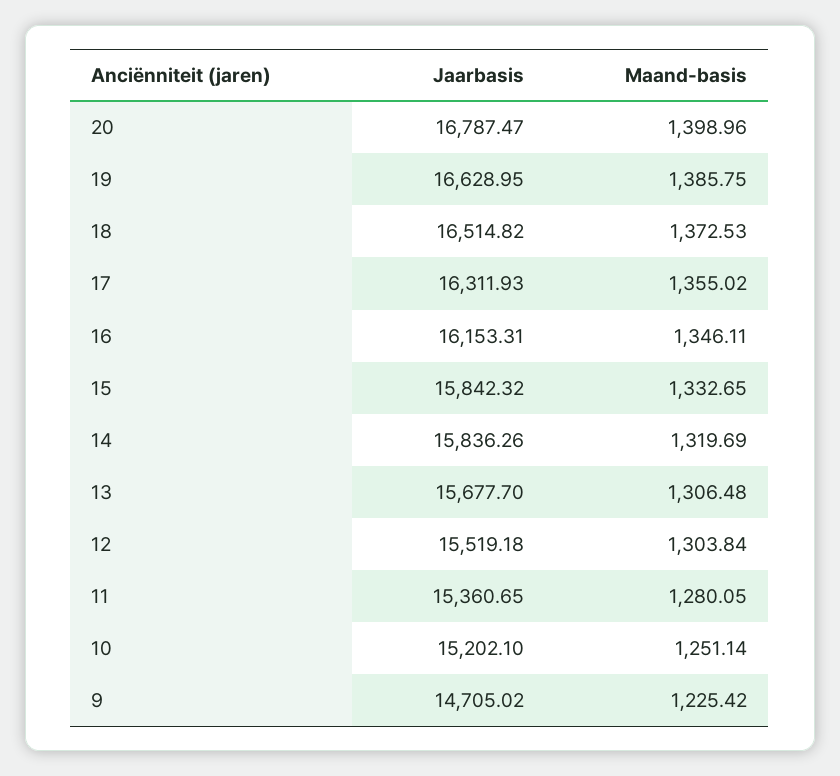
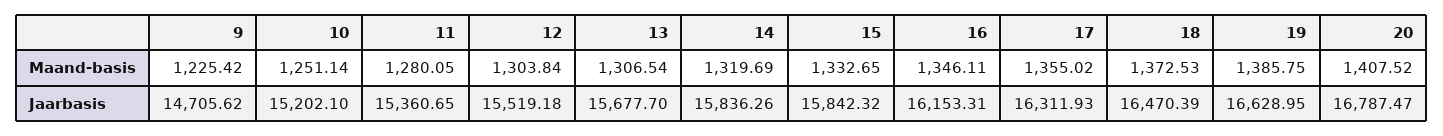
Maand-basis, 20: 1398.96 -> 1407.52
Jaarbasis, 18: 16514.82 -> 16470.39
Maand-basis, 13: 1306.48 -> 1306.54
Jaarbasis, 9: 14705.02 -> 14705.62

